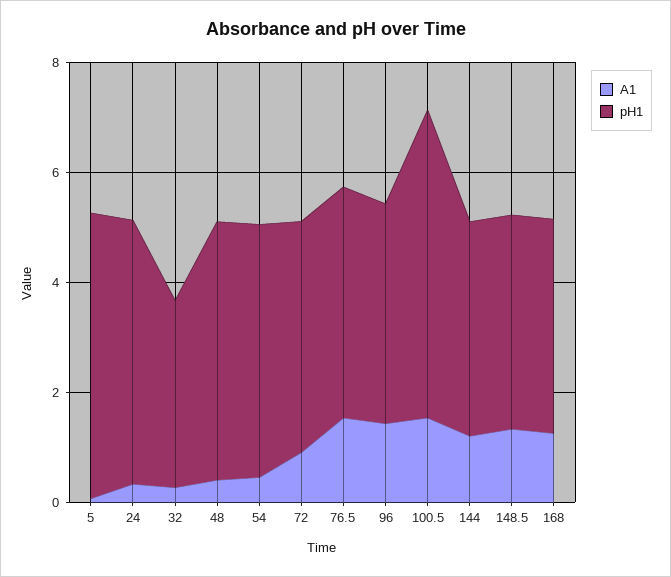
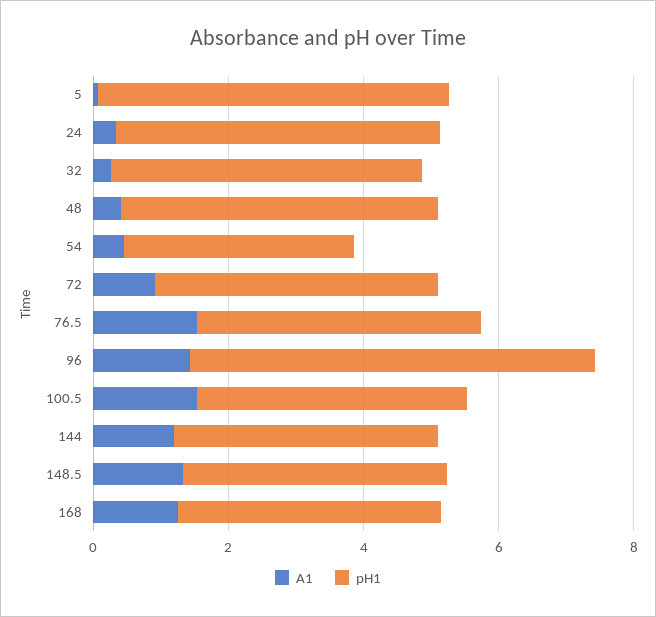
pH1, 32: 3.5 -> 4.5
pH1, 54: 4.5 -> 3.5
pH1, 96: 4 -> 6
pH1, 100.5: 5.5 -> 4

